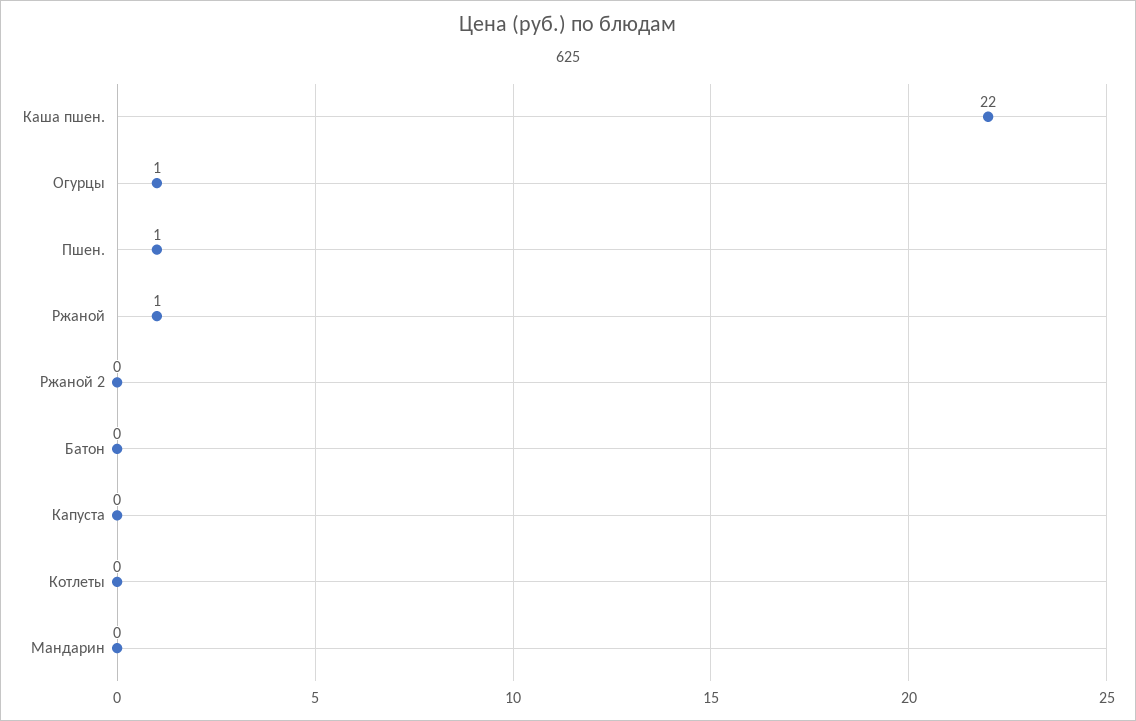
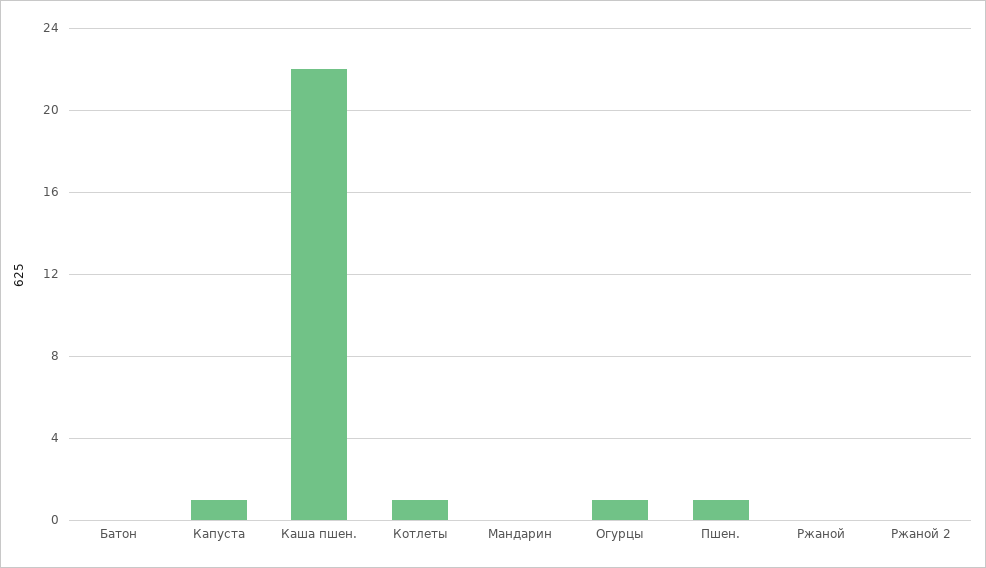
Ржаной: 1 -> 0
Капуста: 0 -> 1
Котлеты: 0 -> 1

